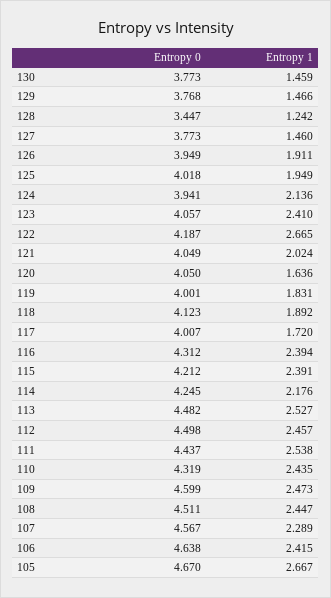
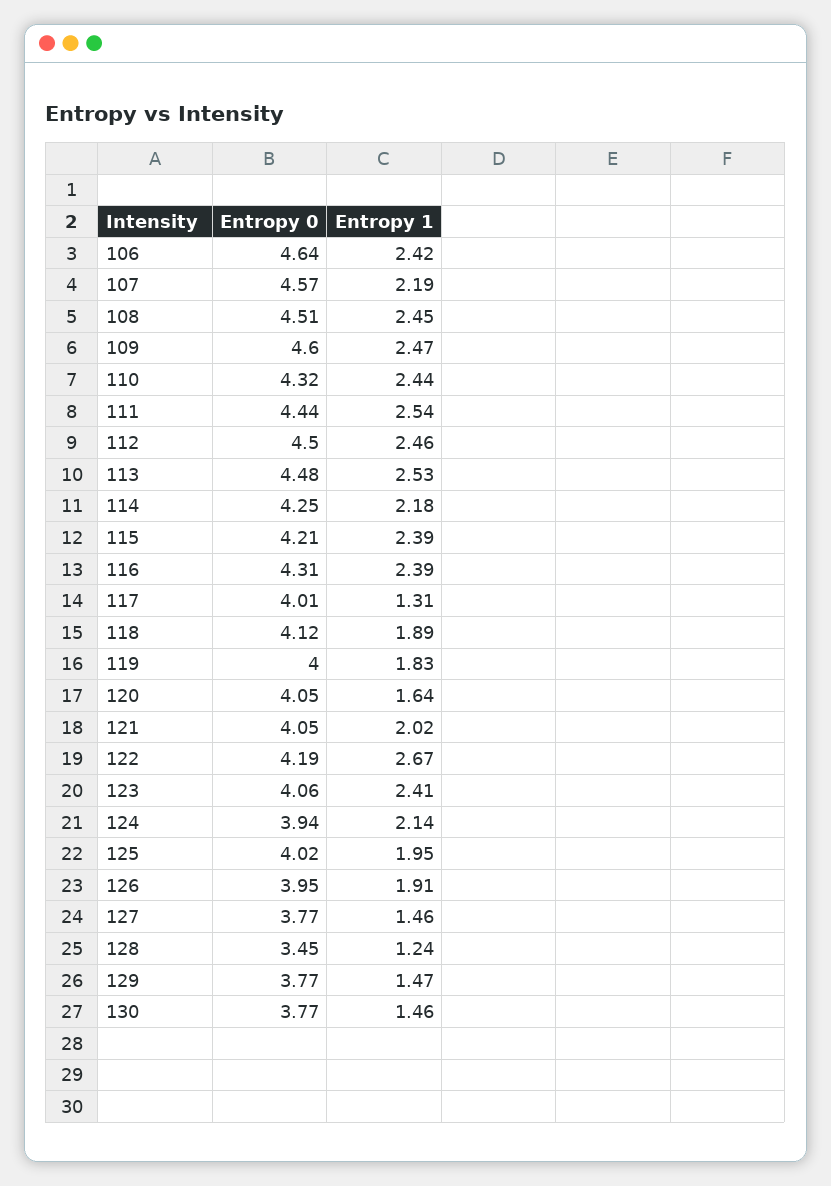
Entropy 1, 117: 1.72 -> 1.31
Entropy 1, 107: 2.289 -> 2.19
Entropy 0, 105: 4.67 -> none
Entropy 1, 105: 2.667 -> none

